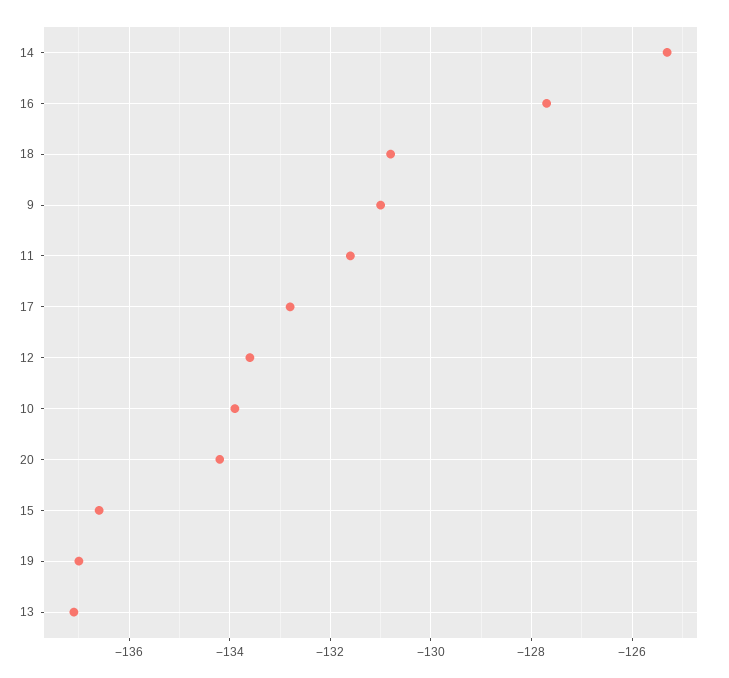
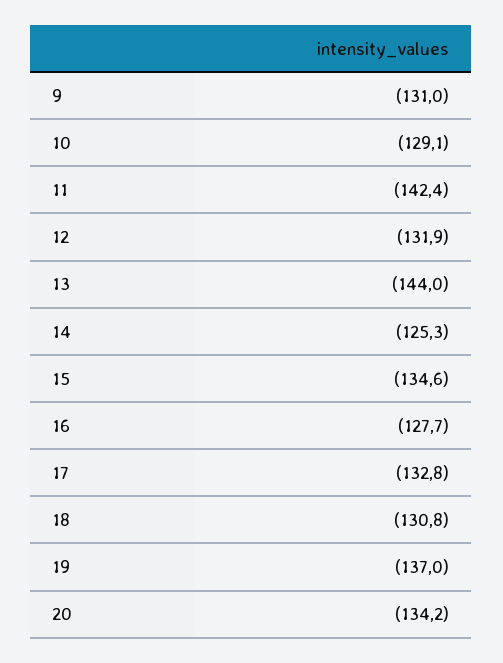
11: -131.5 -> -142.4
12: -133.5 -> -131.9
10: -134 -> -129.1
15: -136.5 -> -134.6
13: -137 -> -144

